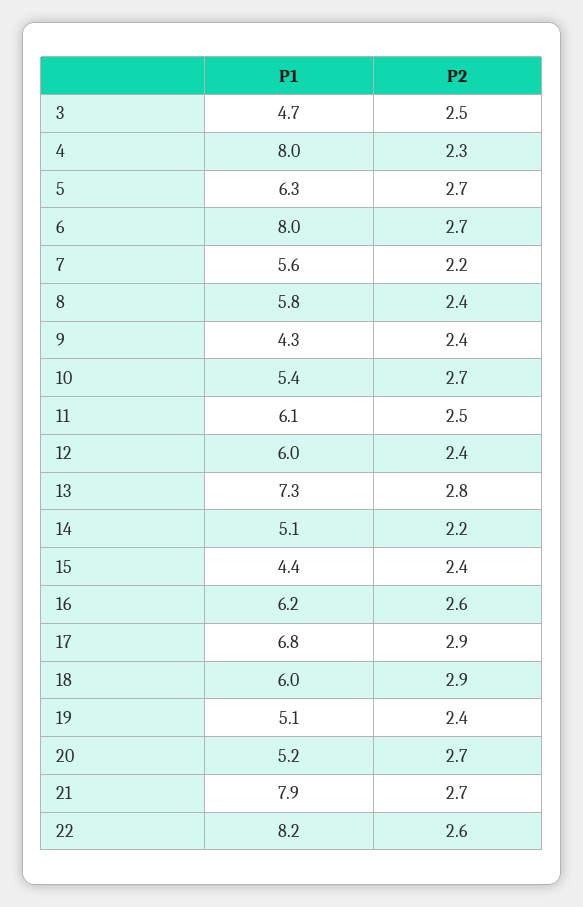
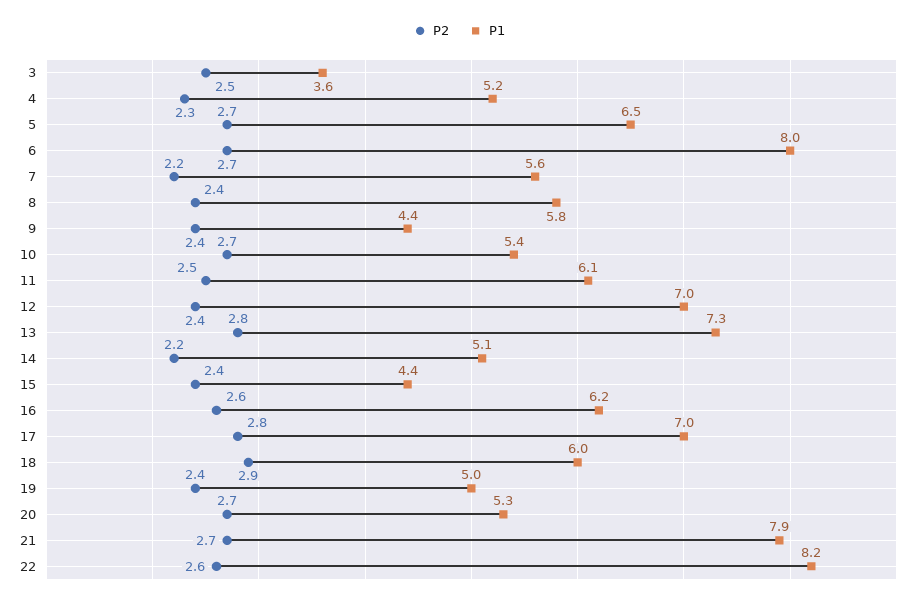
P1, 3: 4.7 -> 3.6
P1, 4: 8 -> 5.2
P1, 5: 6.3 -> 6.5
P1, 9: 4.3 -> 4.4
P1, 12: 6 -> 7
P1, 17: 6.8 -> 7
P2, 17: 2.9 -> 2.8
P1, 19: 5.1 -> 5
P1, 20: 5.2 -> 5.3

